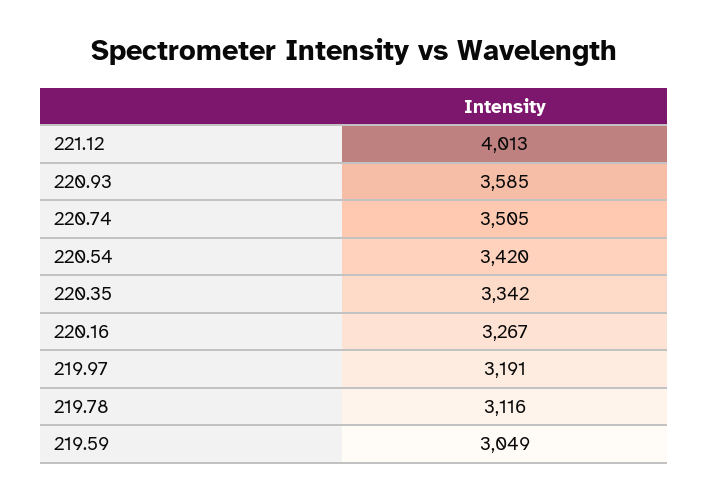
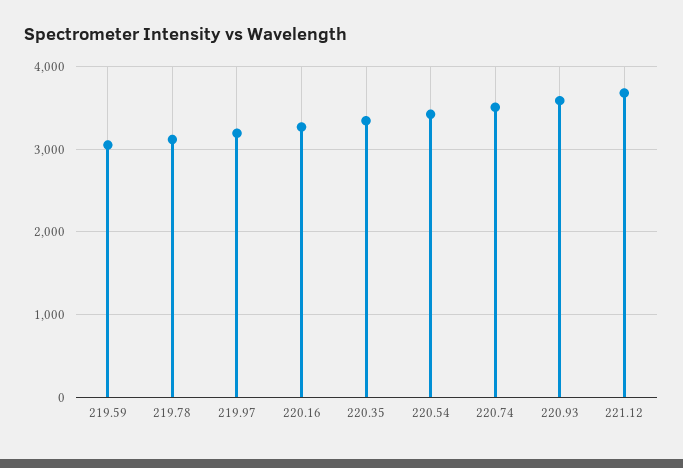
221.12: 4013 -> 3700

